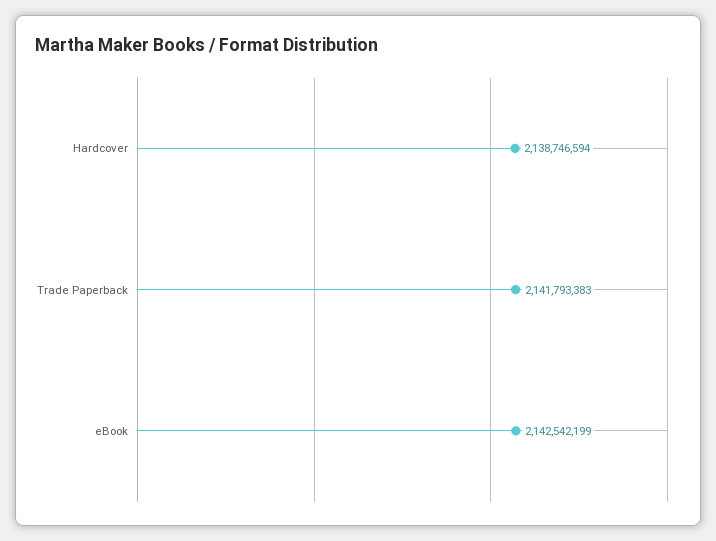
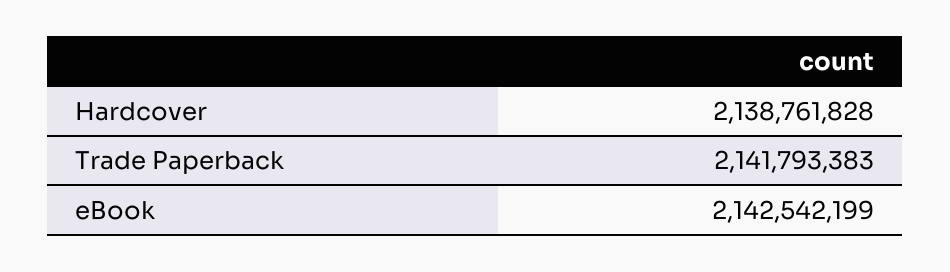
Hardcover: 2138746594 -> 2138761828

